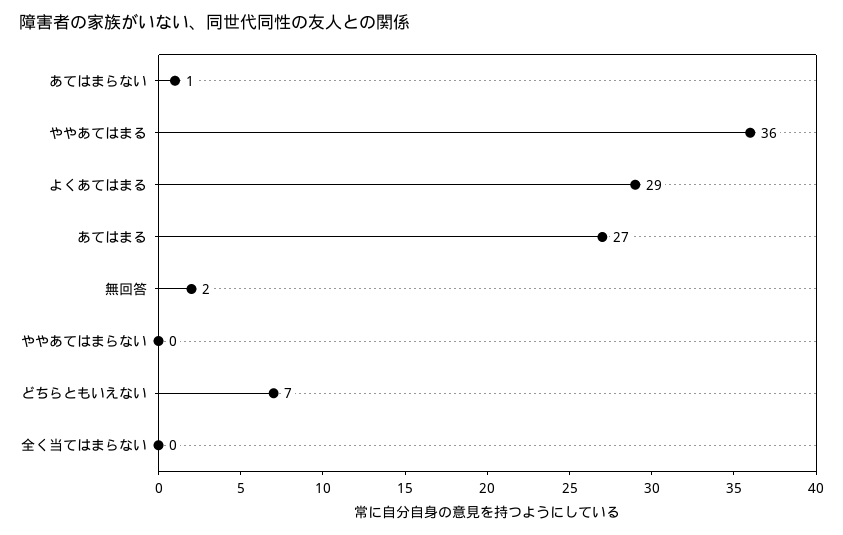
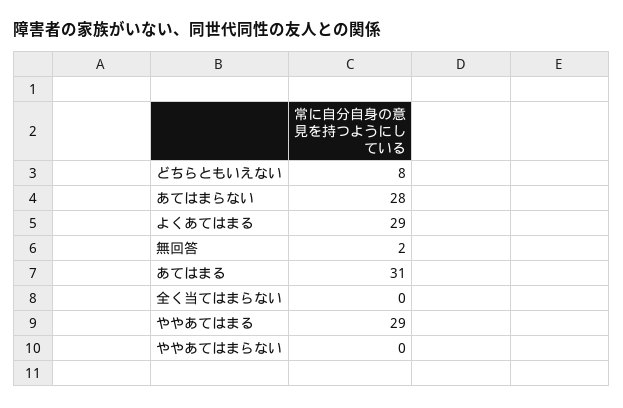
あてはまらない: 1 -> 28
ややあてはまる: 36 -> 29
あてはまる: 27 -> 31
どちらともいえない: 7 -> 8

